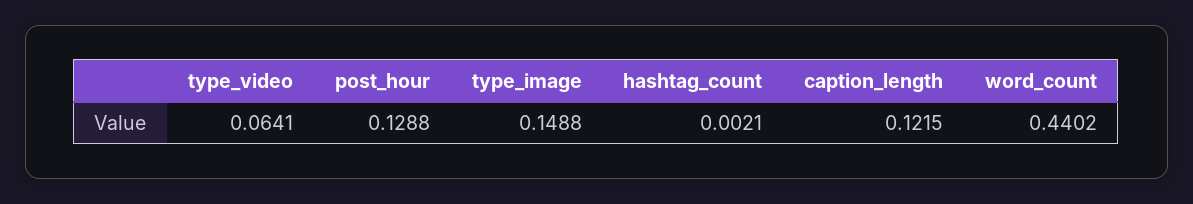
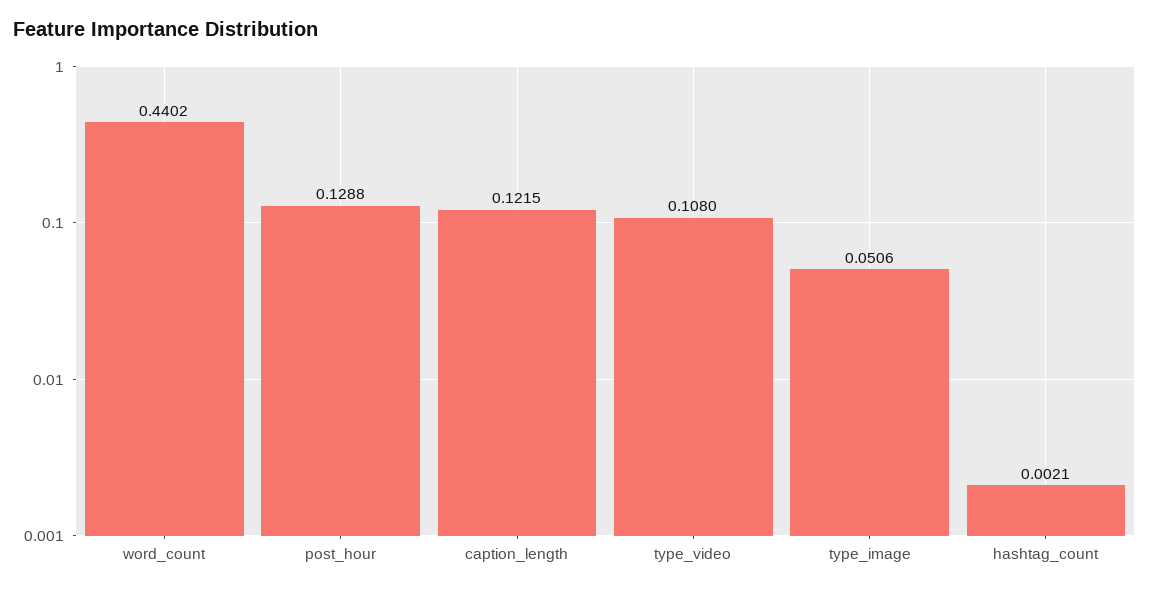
type_video: 0.0641 -> 0.108
type_image: 0.1488 -> 0.0506

